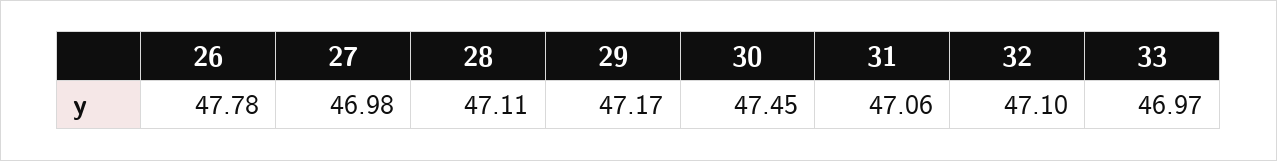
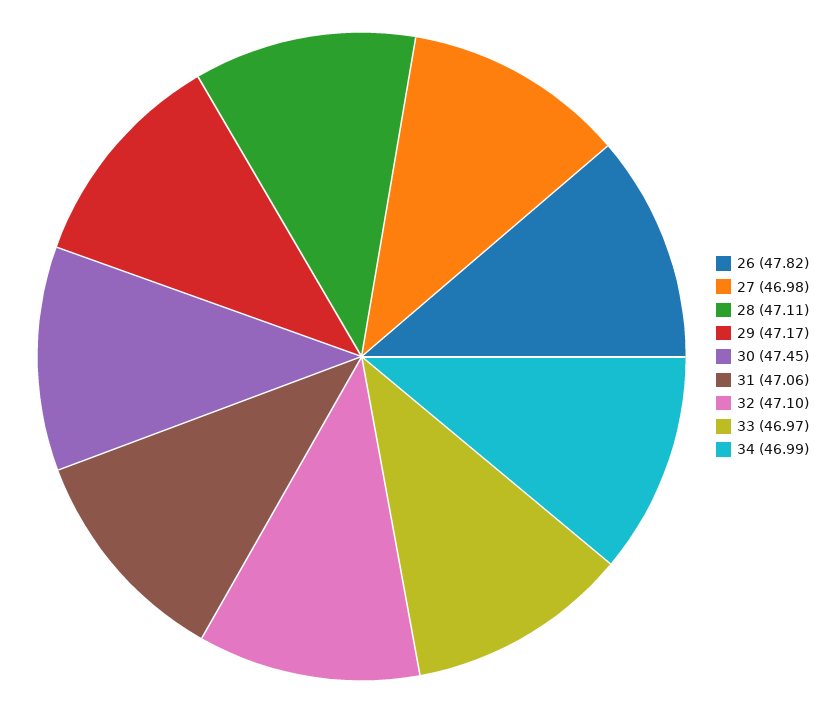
26: 47.78 -> 47.82
34: none -> 46.99

